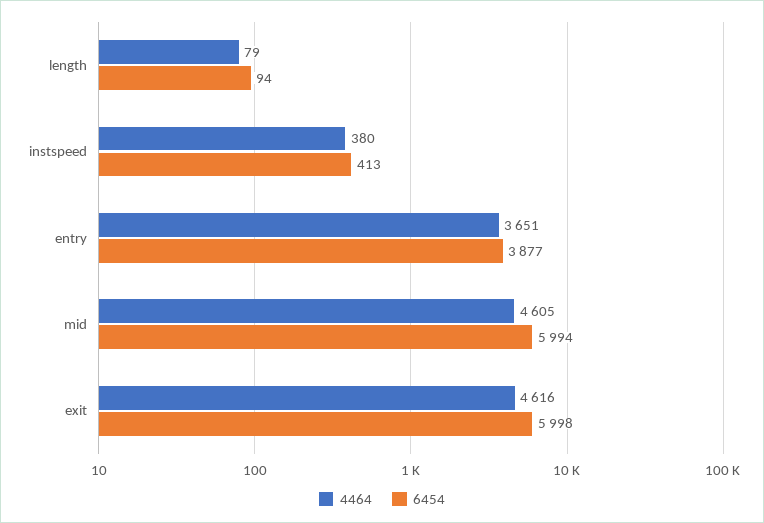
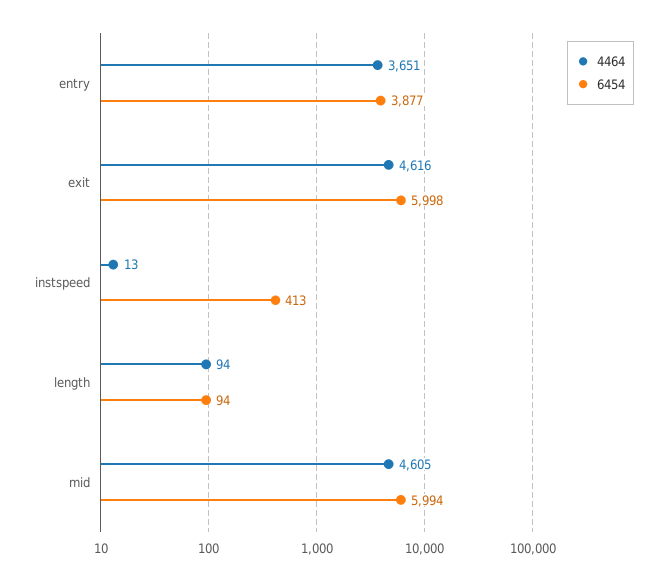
4464, length: 79 -> 94
4464, instspeed: 380 -> 13

